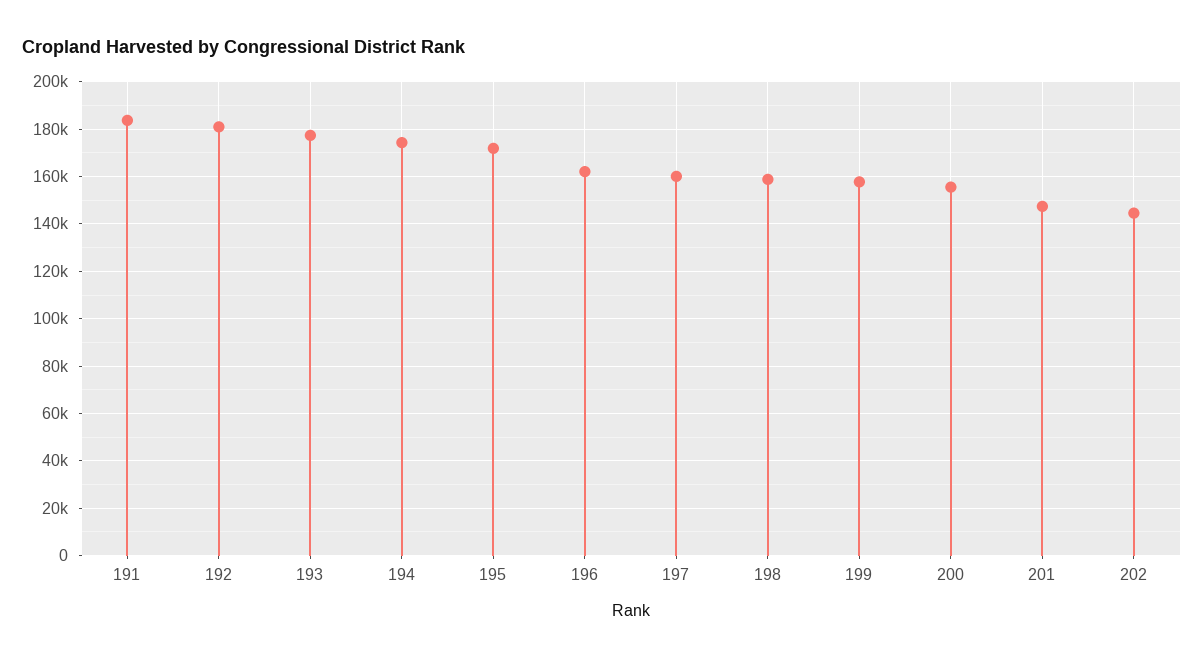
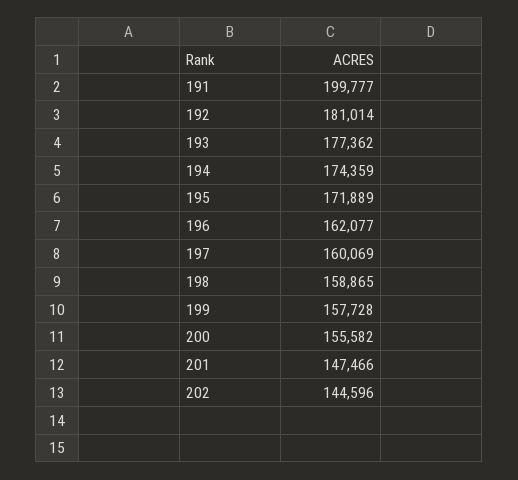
191: 185000 -> 199777

